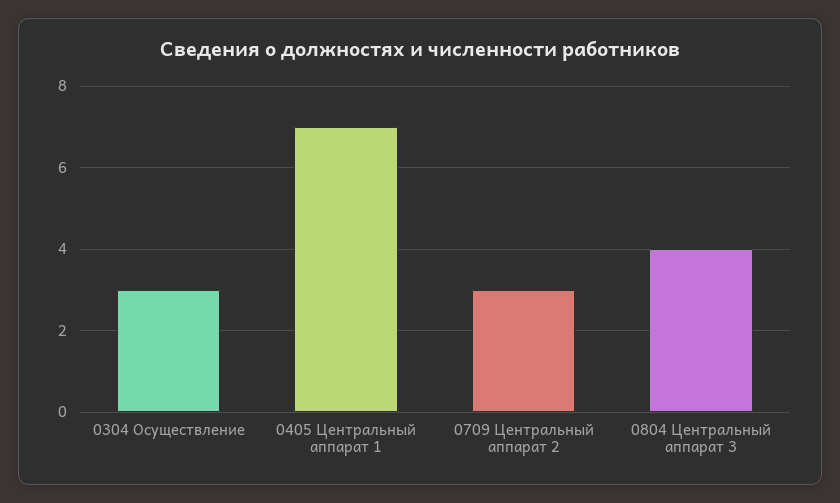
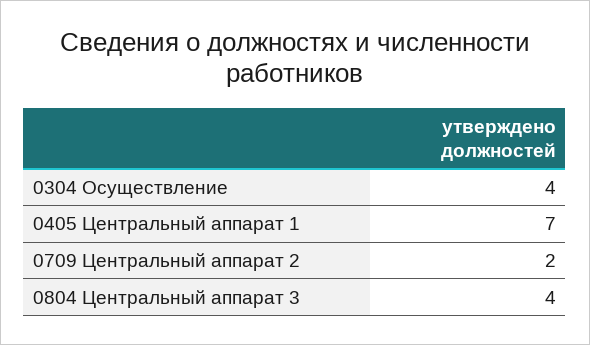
0304 Осуществление: 3 -> 4
0709 Центральный аппарат 2: 3 -> 2

